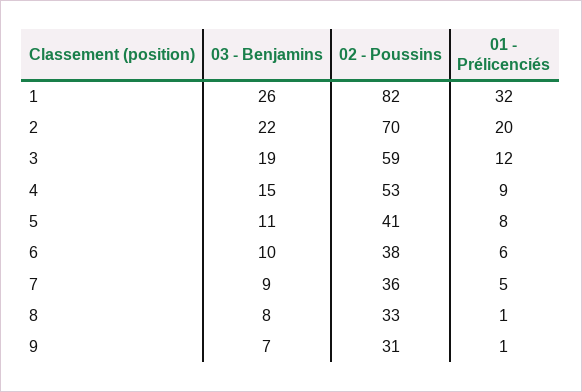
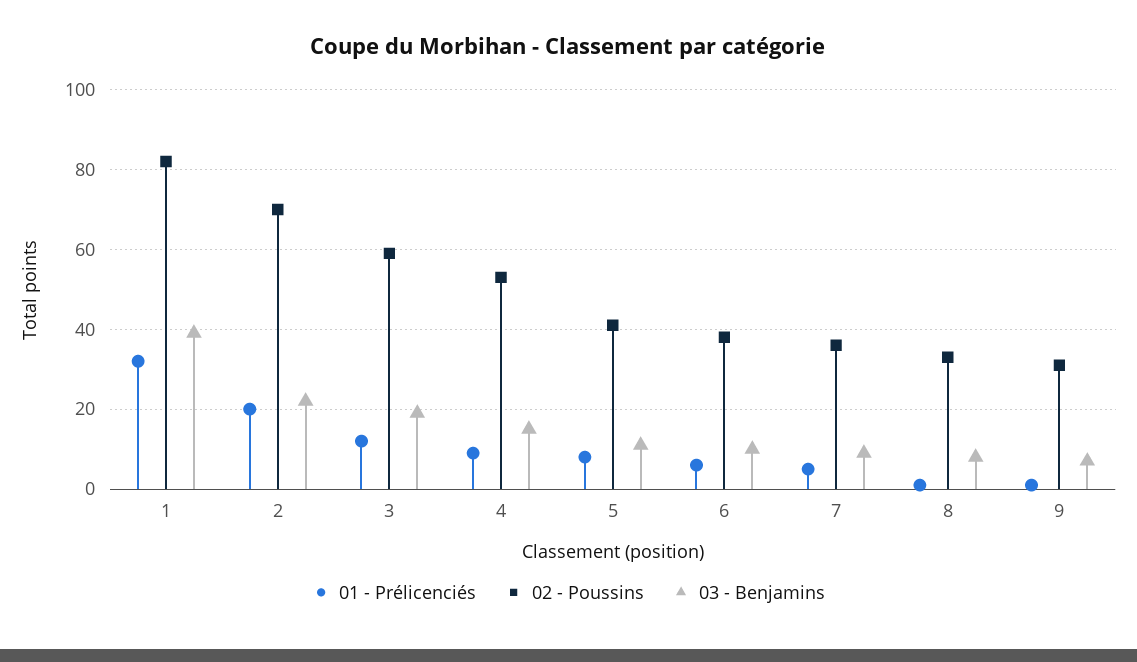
03 - Benjamins, 1: 26 -> 40

